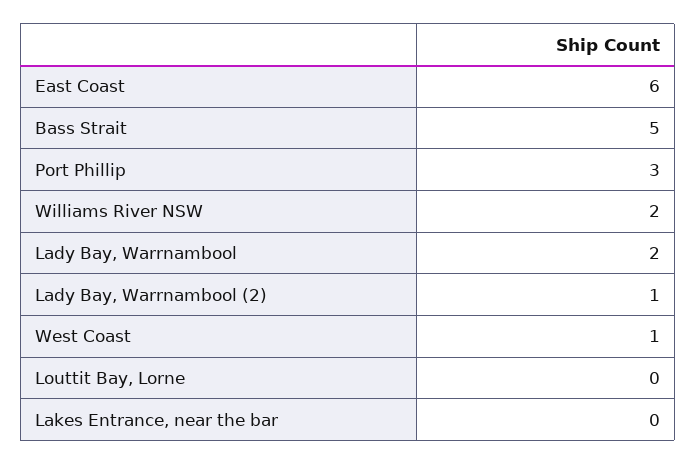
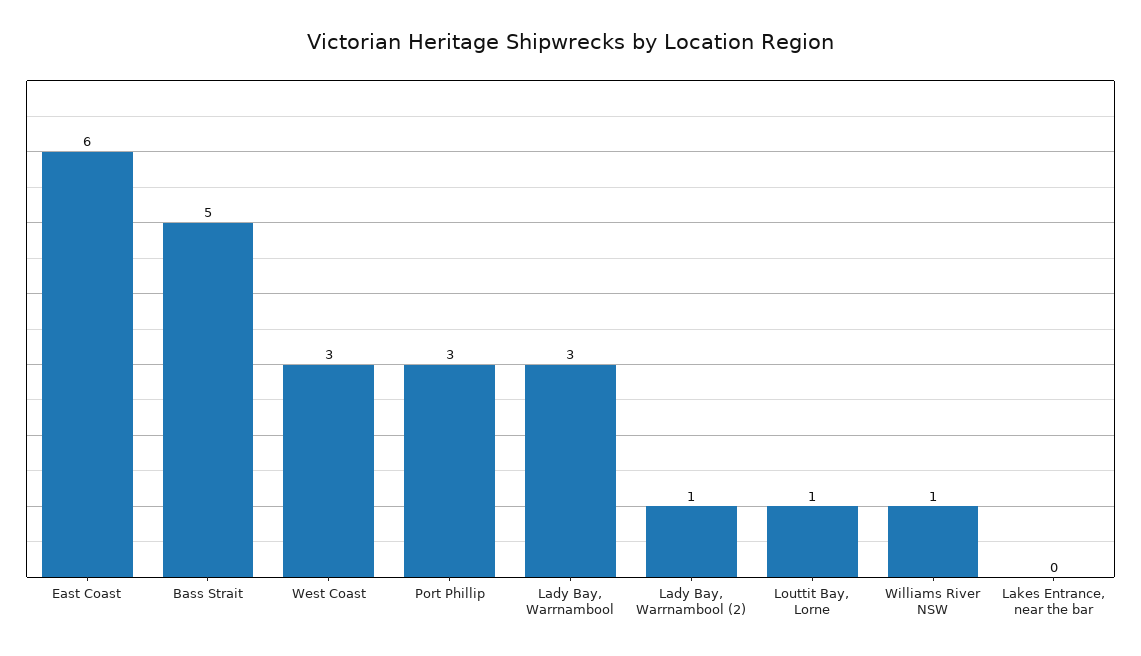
Williams River NSW: 2 -> 1
Lady Bay, Warrnambool: 2 -> 3
West Coast: 1 -> 3
Louttit Bay, Lorne: 0 -> 1

